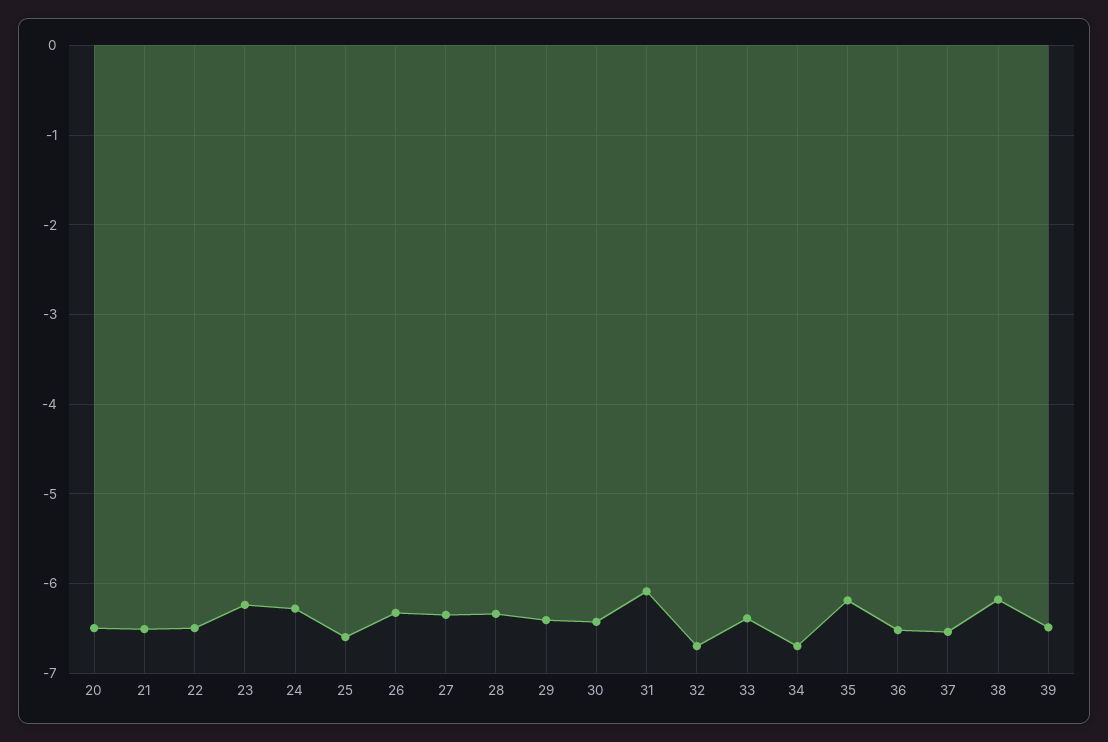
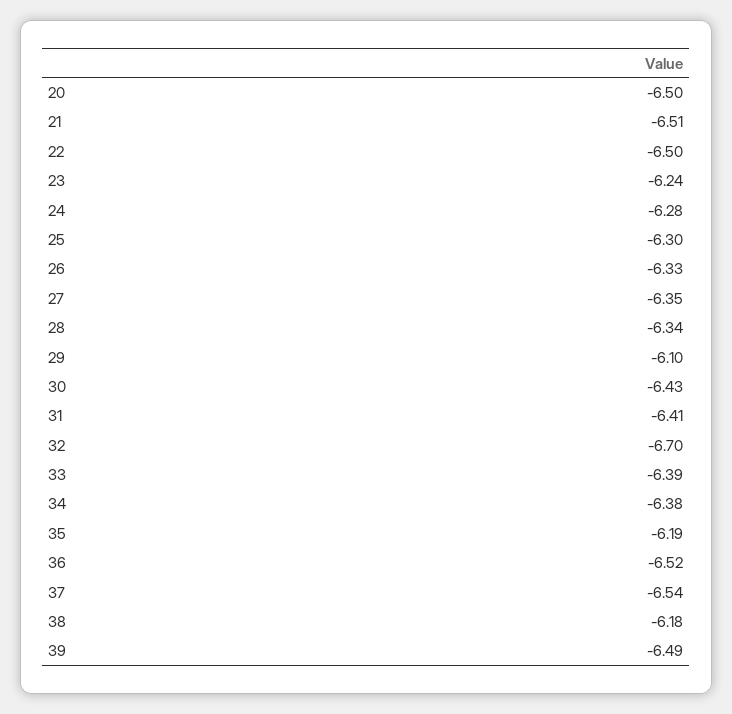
25: -6.6 -> -6.3
29: -6.4 -> -6.1
31: -6.1 -> -6.41
34: -6.7 -> -6.38

